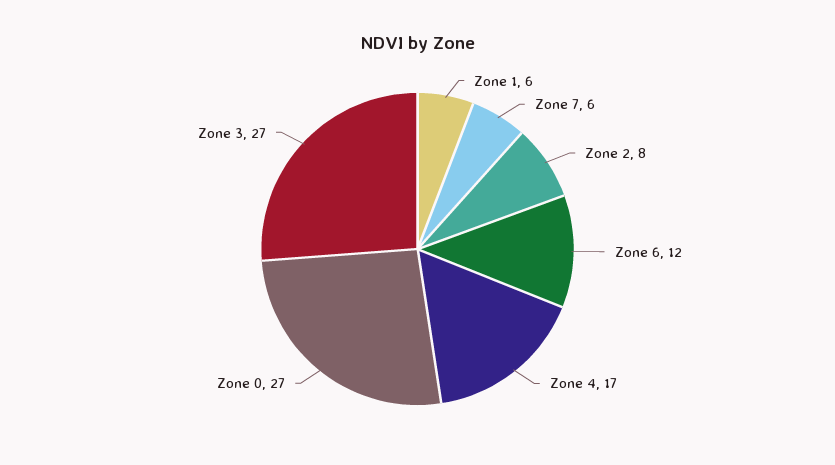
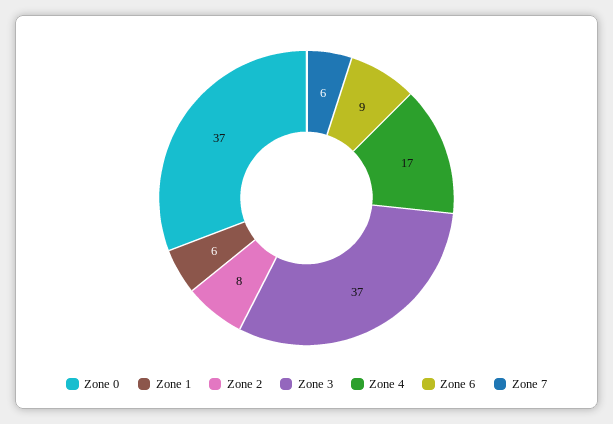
Zone 6: 12 -> 9
Zone 0: 27 -> 37
Zone 3: 27 -> 37

